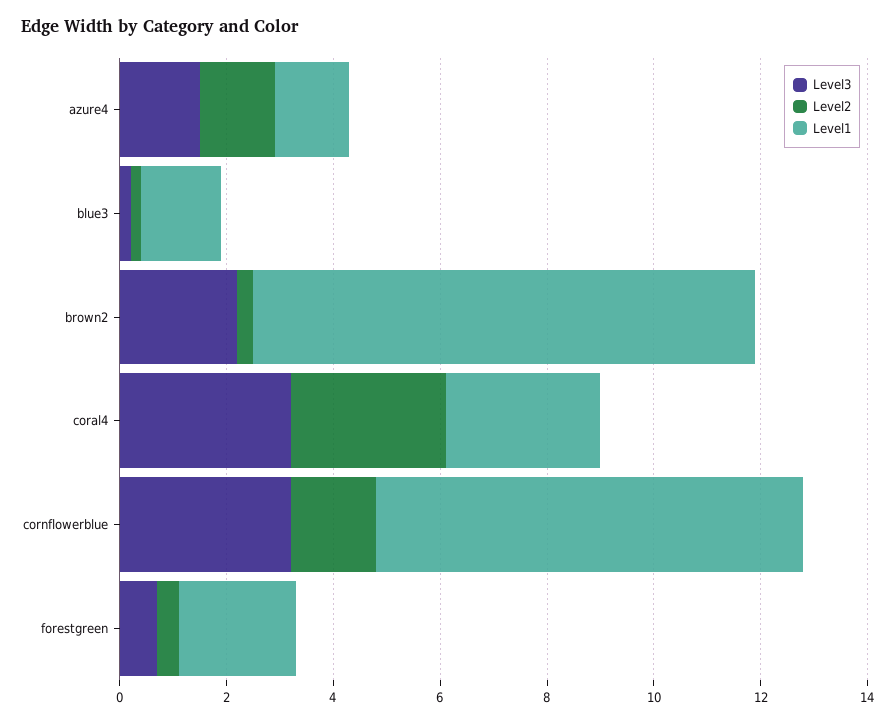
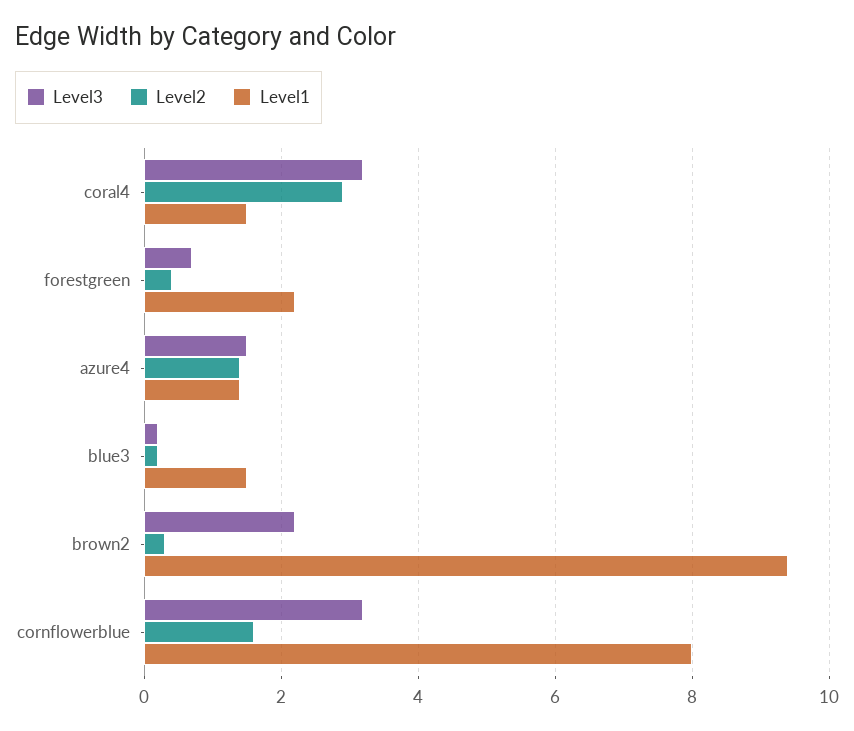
Level1, coral4: 3 -> 1.5

